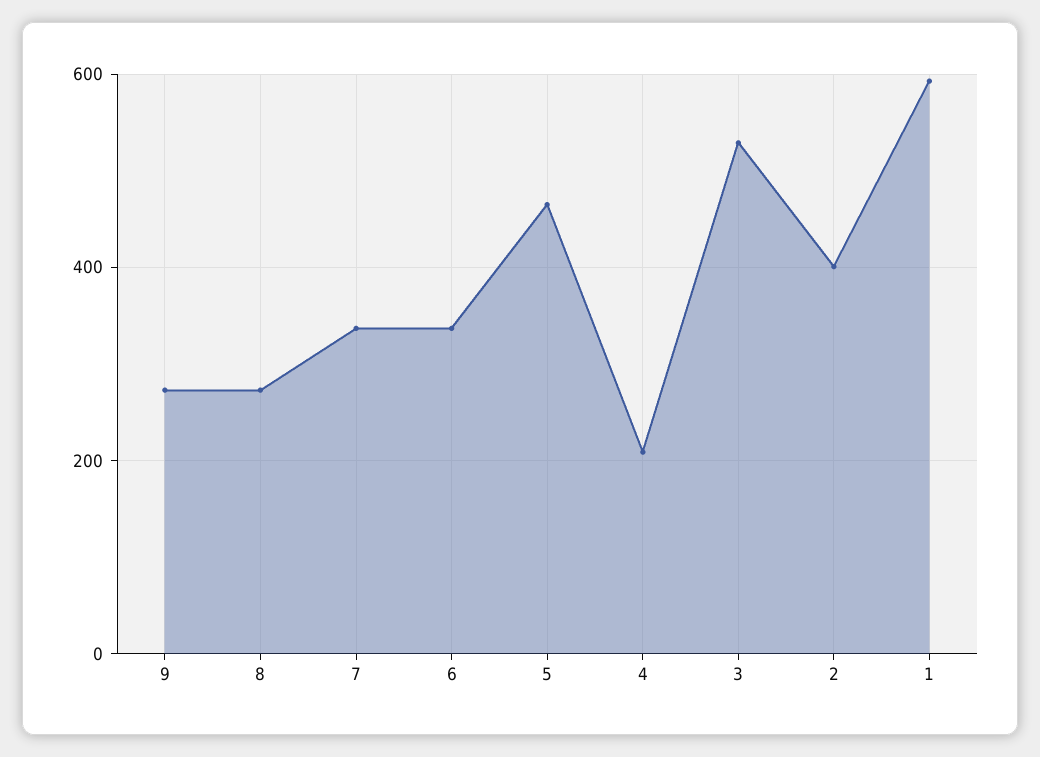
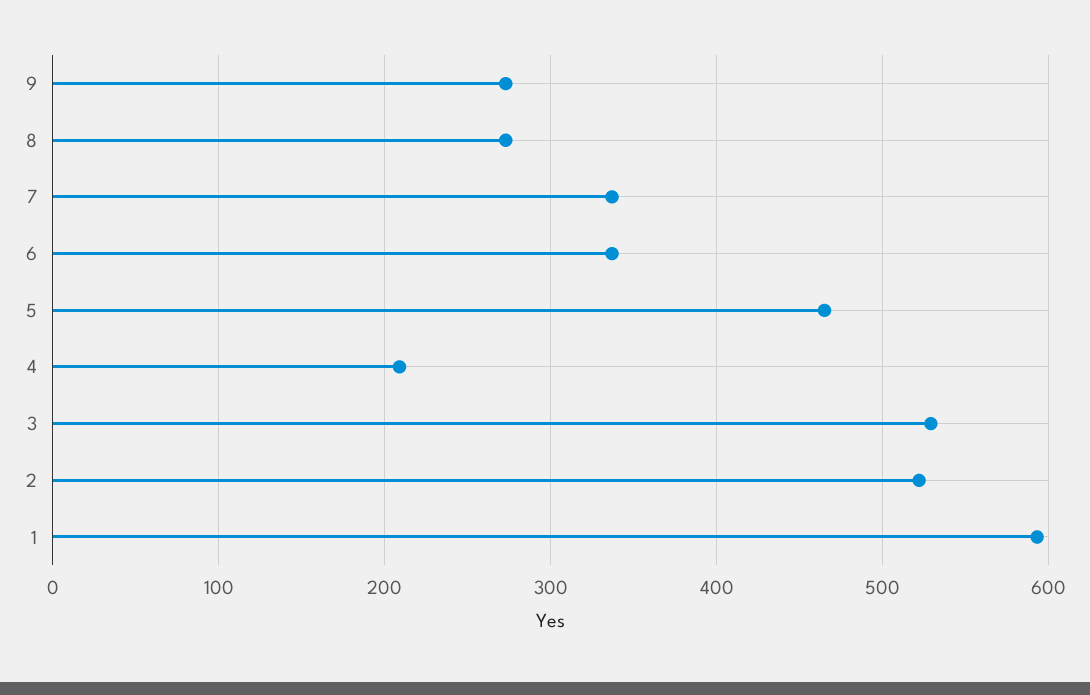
2: 400 -> 520

